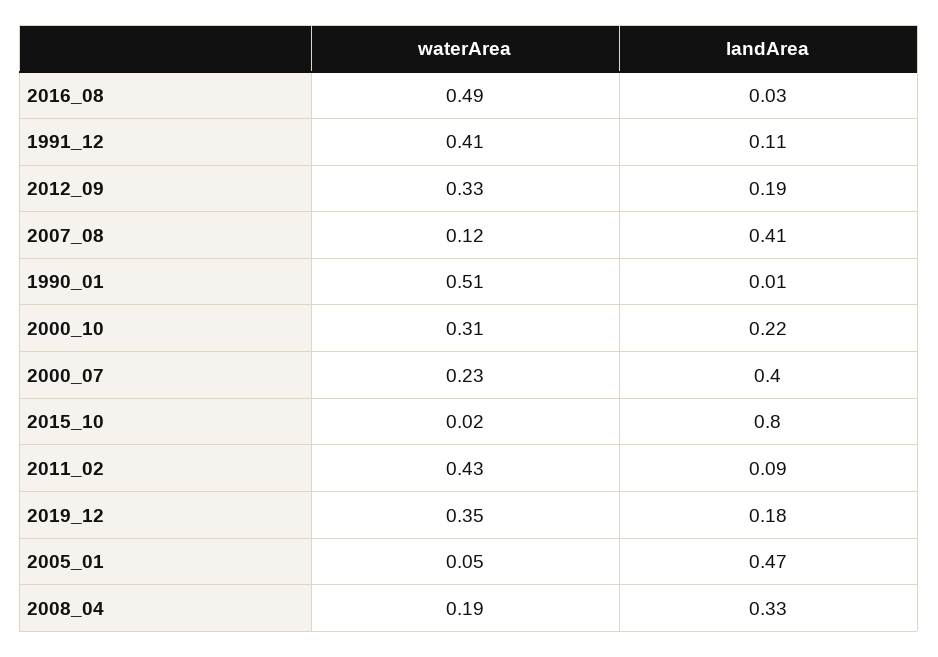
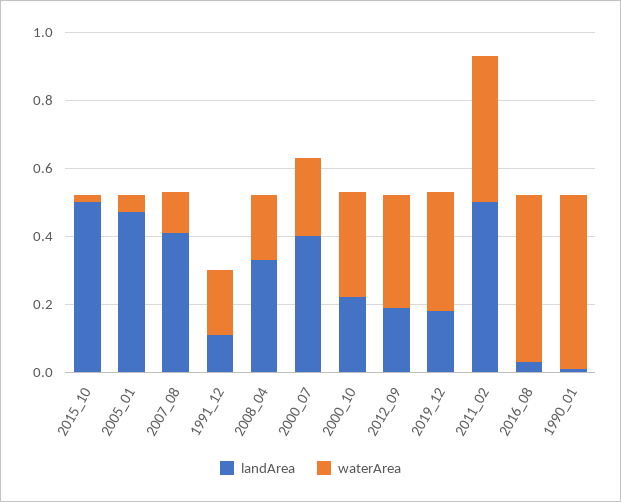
waterArea, 1991_12: 0.41 -> 0.2
landArea, 2015_10: 0.8 -> 0.5
landArea, 2011_02: 0.09 -> 0.5

